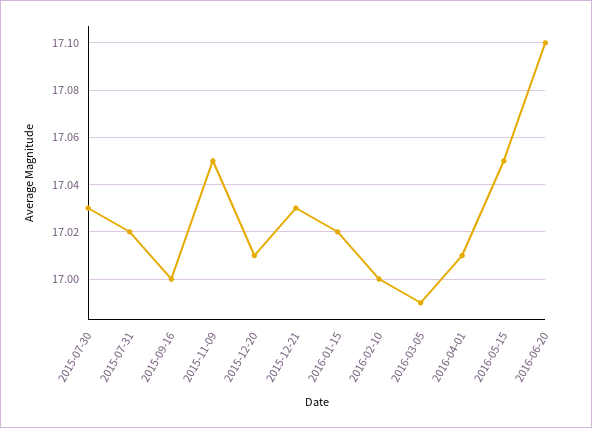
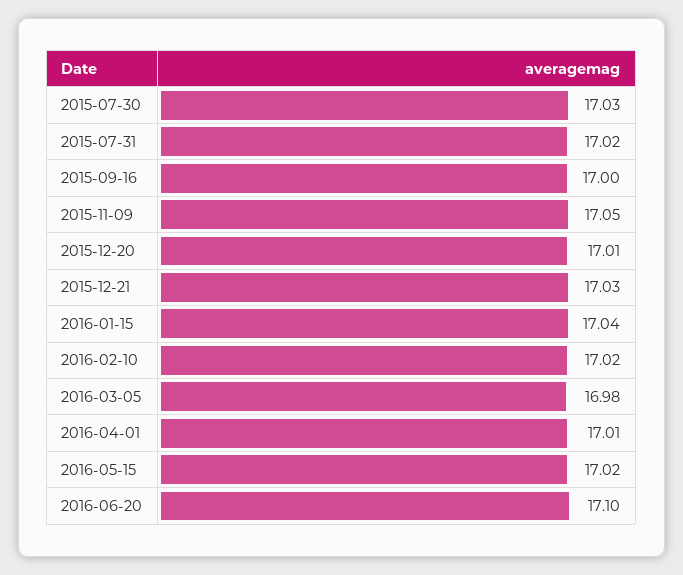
2016-01-15: 17.02 -> 17.04
2016-02-10: 17 -> 17.02
2016-03-05: 16.99 -> 16.98
2016-05-15: 17.05 -> 17.02

